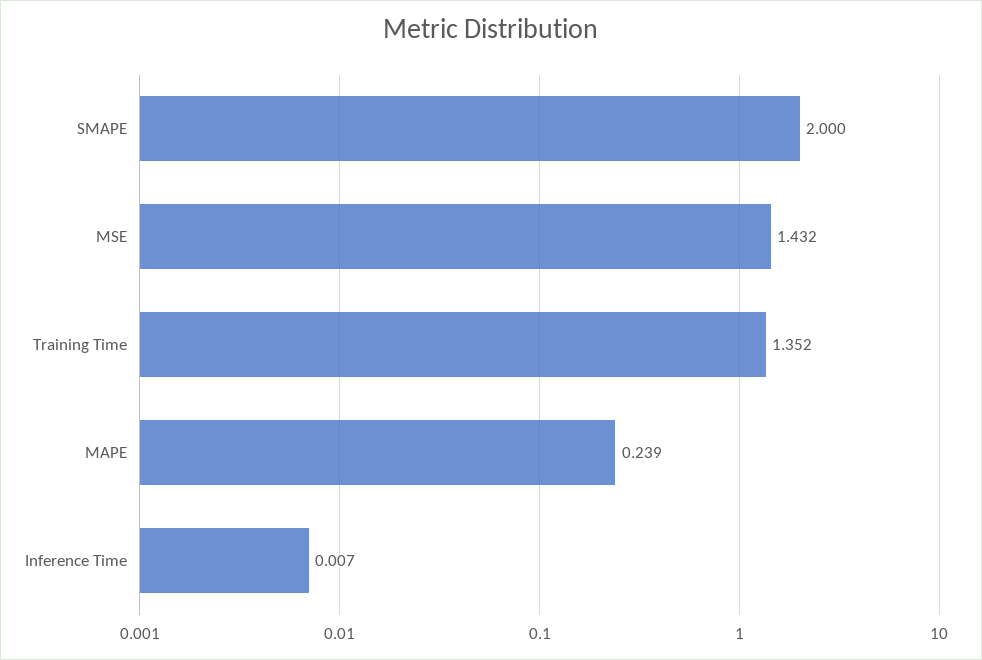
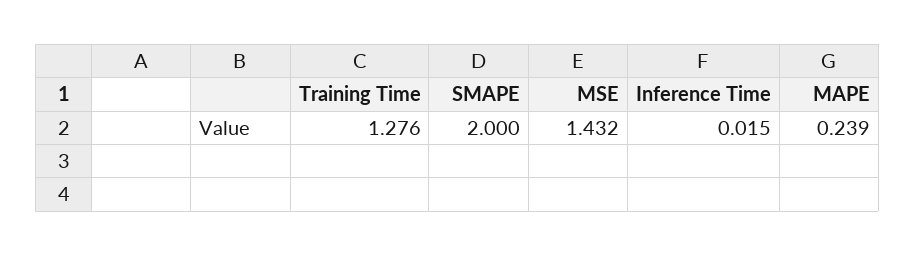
Training Time: 1.352 -> 1.276
Inference Time: 0.007 -> 0.015

